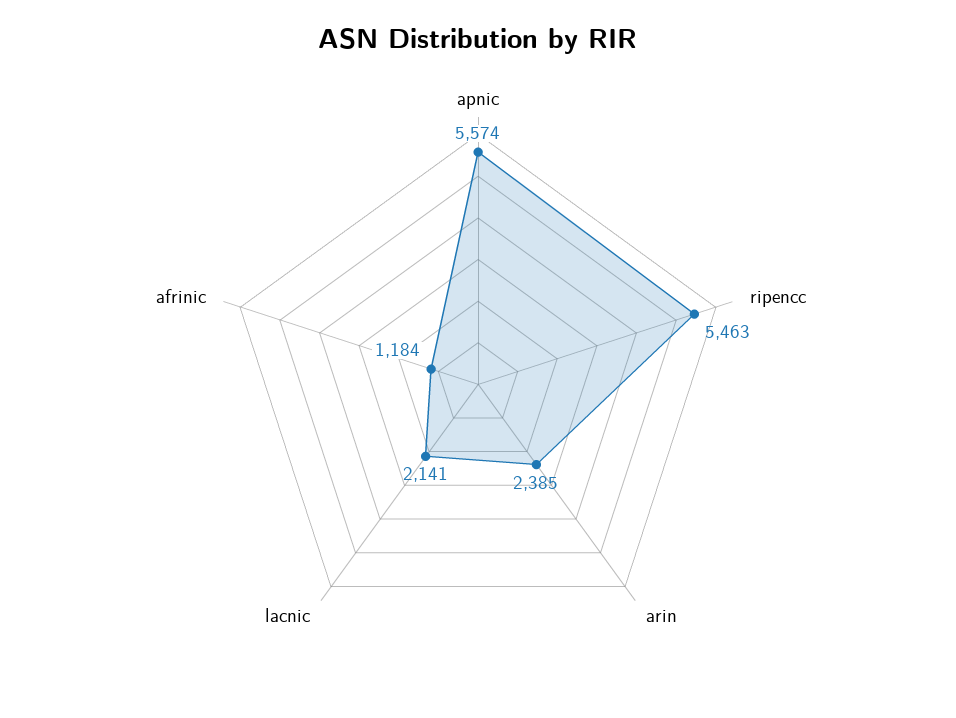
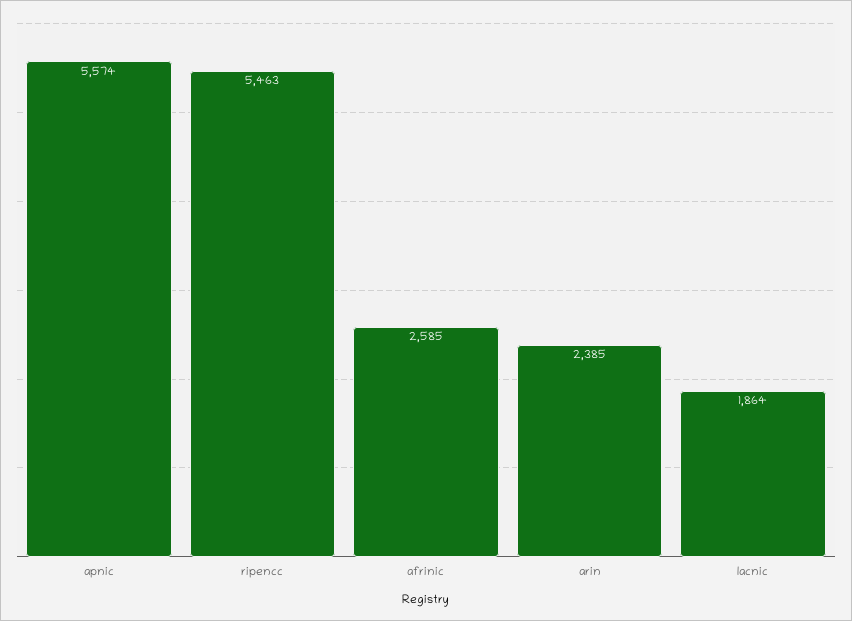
lacnic: 2141 -> 1864
afrinic: 1184 -> 2585

